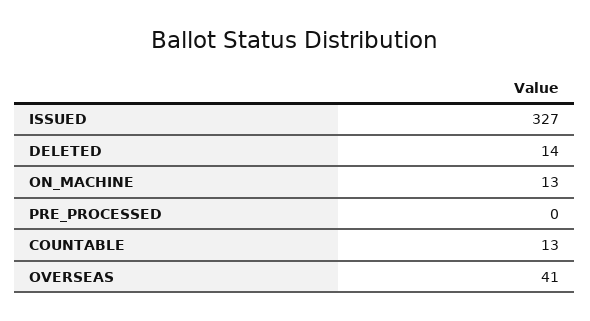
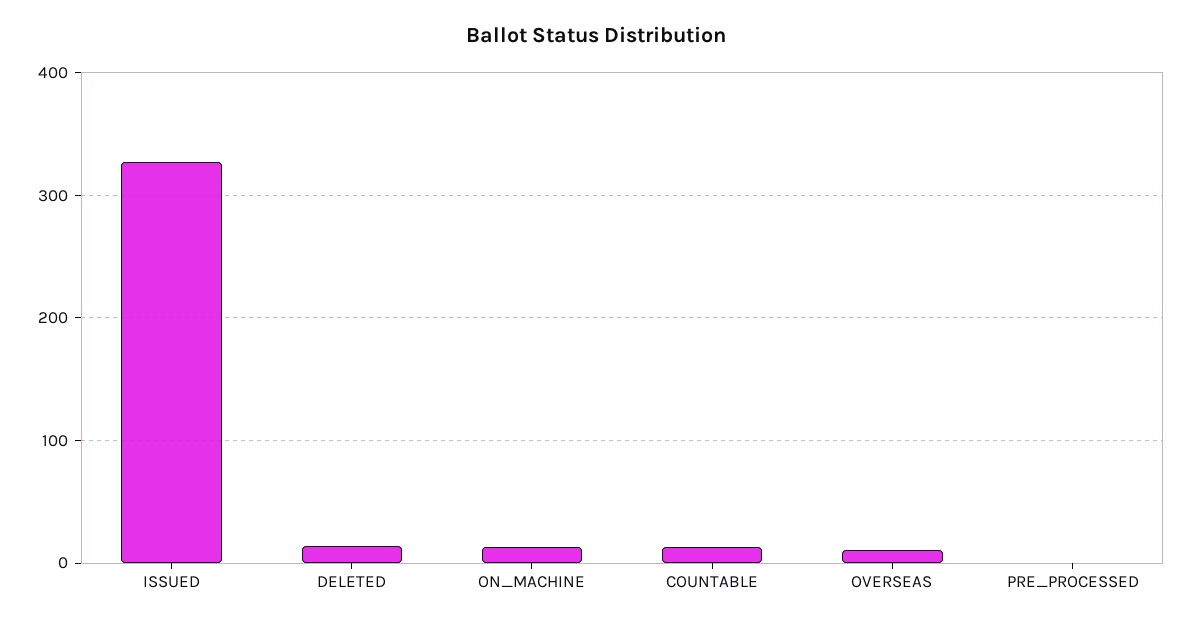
OVERSEAS: 41 -> 10

